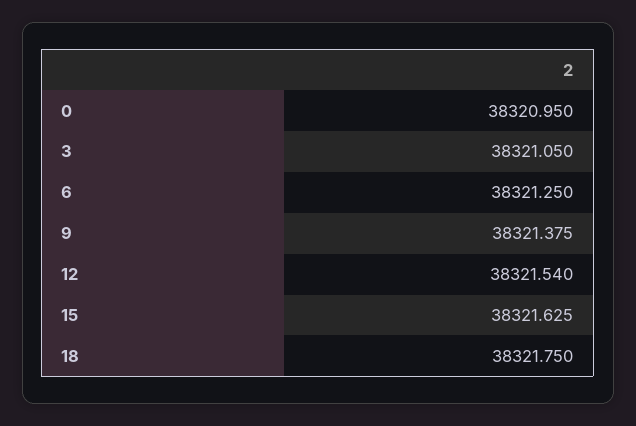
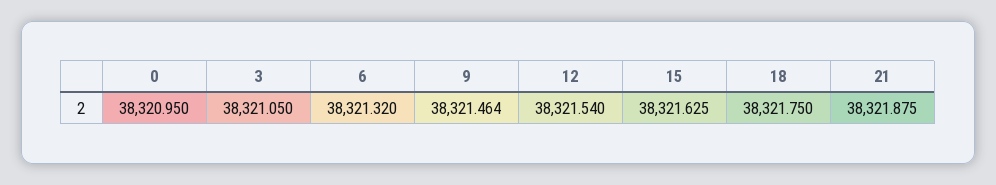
6: 38321.25 -> 38321.32
9: 38321.375 -> 38321.464
21: none -> 38321.875

